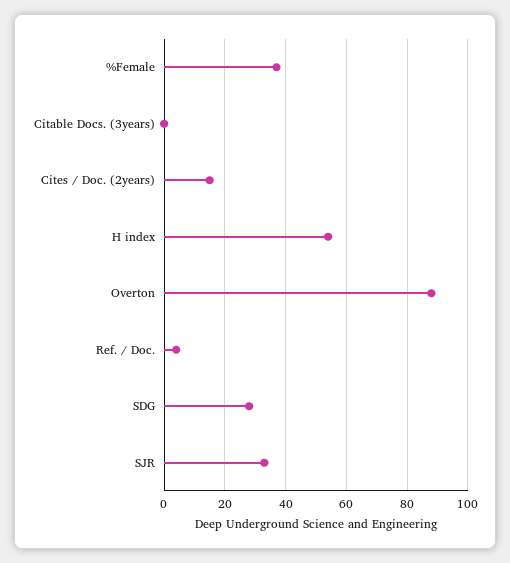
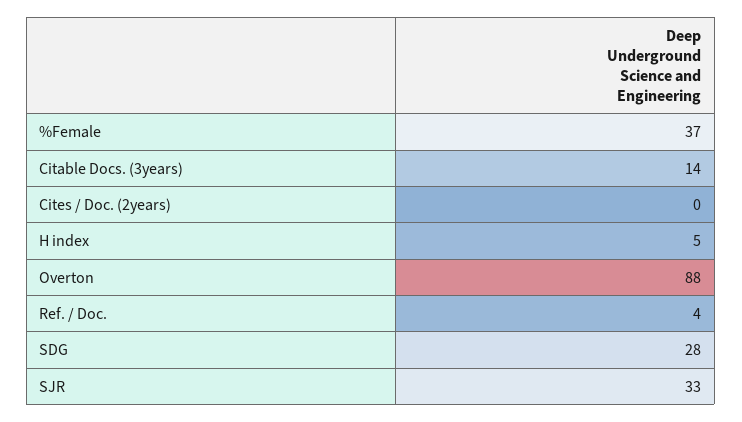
Citable Docs. (3years): 0 -> 14
Cites / Doc. (2years): 15 -> 0
H index: 55 -> 5

